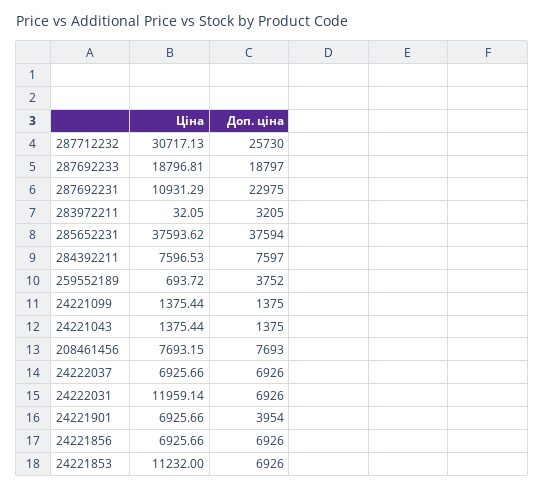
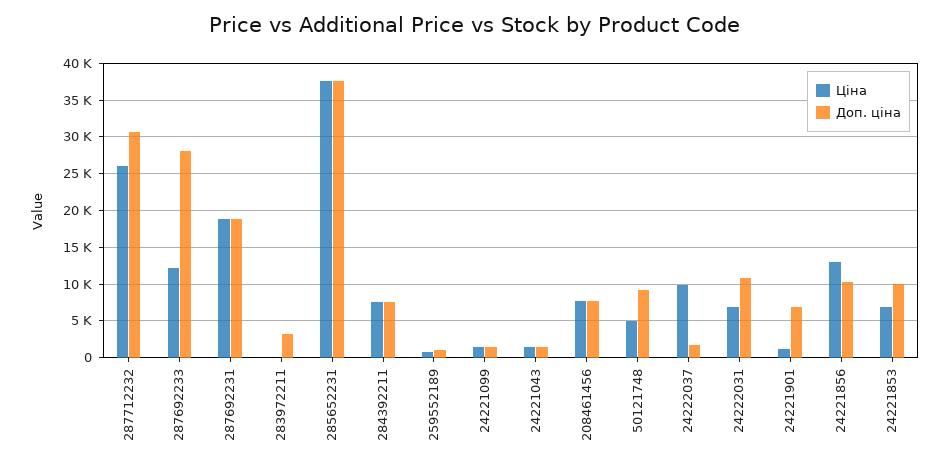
Ціна, 287712232: 30717.13 -> 26000
Доп. ціна, 287712232: 25730 -> 31000
Ціна, 287692233: 18796.81 -> 12000
Доп. ціна, 287692233: 18797 -> 28000
Ціна, 287692231: 10931.29 -> 19000
Доп. ціна, 287692231: 22975 -> 19000
Доп. ціна, 259552189: 3752 -> 1000
Ціна, 24222037: 6925.66 -> 10000
Доп. ціна, 24222037: 6926 -> 2000
Ціна, 24222031: 11959.14 -> 7000
Доп. ціна, 24222031: 6926 -> 11000
Ціна, 24221901: 6925.66 -> 1000
Доп. ціна, 24221901: 3954 -> 7000
Ціна, 24221856: 6925.66 -> 13000
Доп. ціна, 24221856: 6926 -> 10000
Ціна, 24221853: 11232 -> 7000
Доп. ціна, 24221853: 6926 -> 10000
Ціна, 50121748: none -> 5000
Доп. ціна, 50121748: none -> 9000

